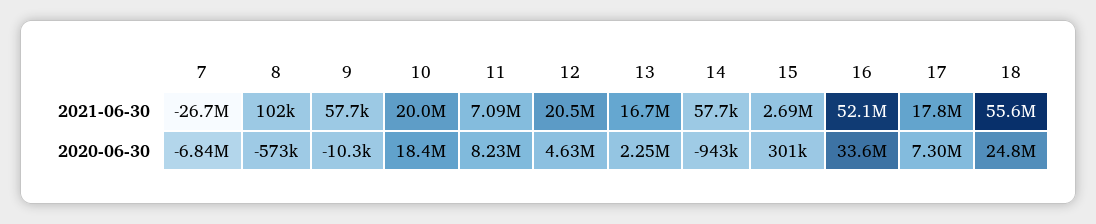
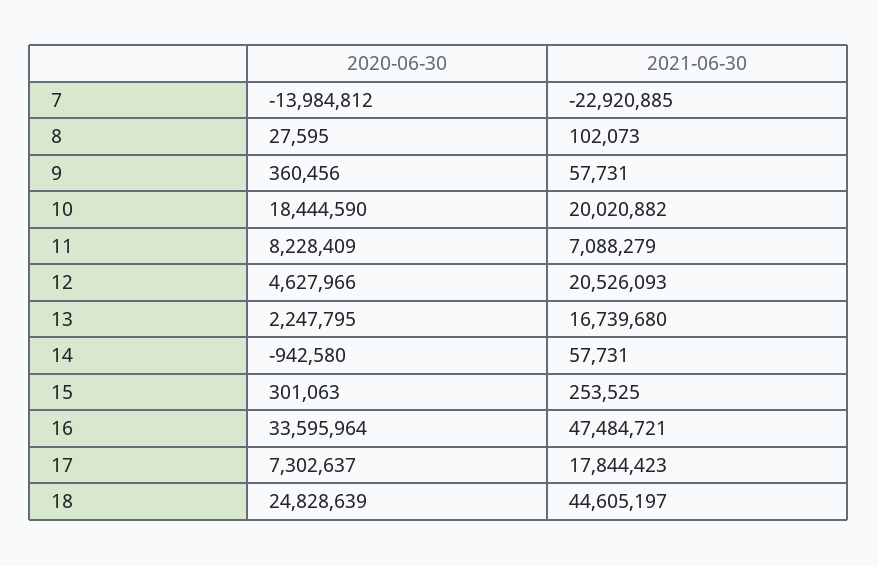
7, 2021-06-30: -26700000 -> -22920885
15, 2021-06-30: 2690000 -> 253525
16, 2021-06-30: 52100000 -> 47484721
18, 2021-06-30: 55600000 -> 44605197
7, 2020-06-30: -6840000 -> -13984812
8, 2020-06-30: -573000 -> 27595
9, 2020-06-30: -10300 -> 360456

